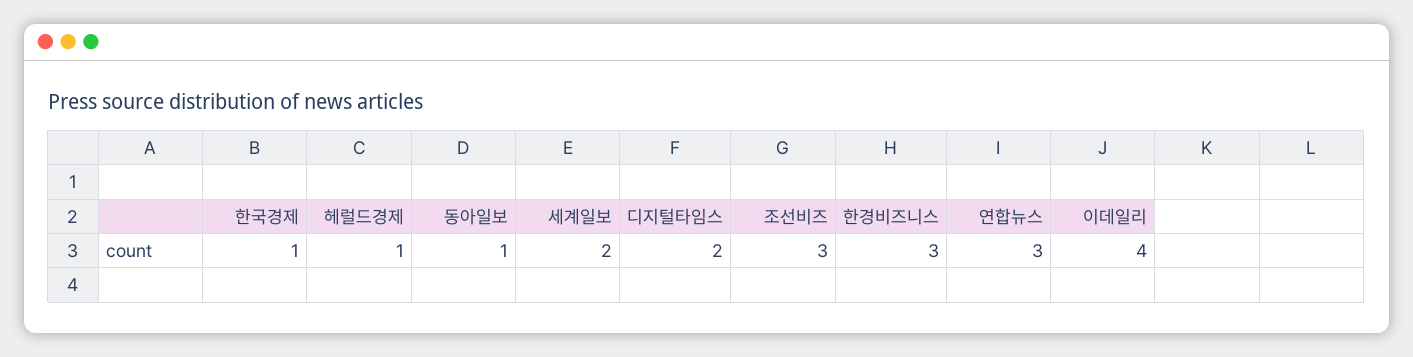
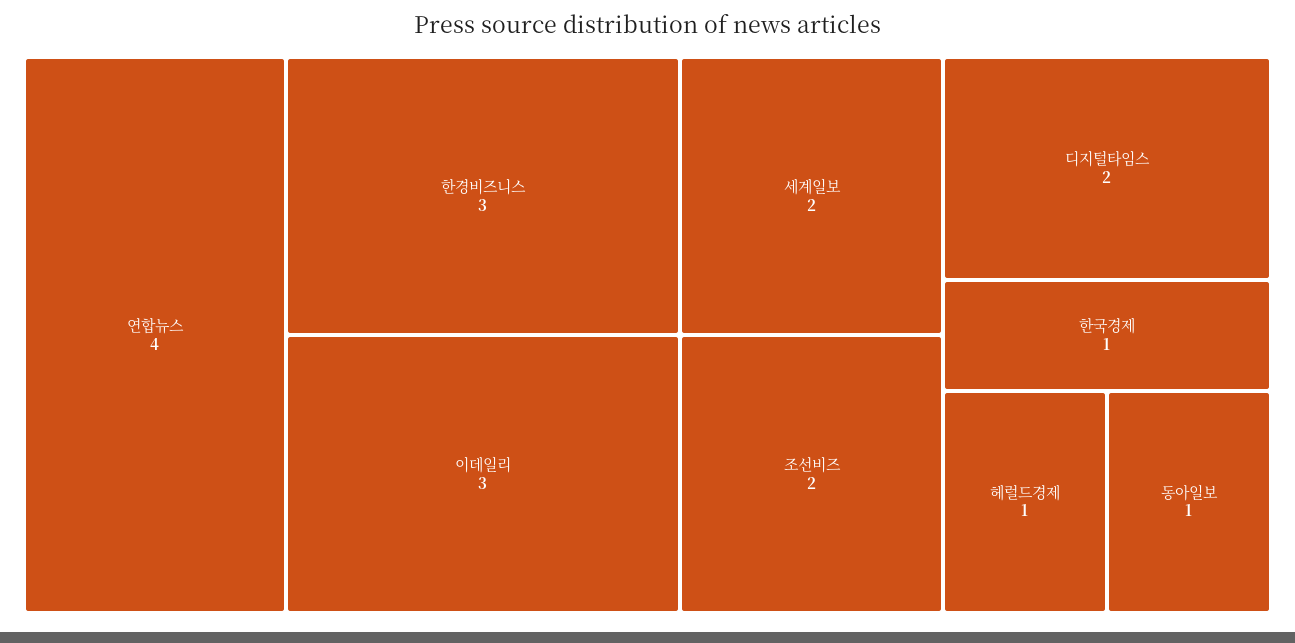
조선비즈: 3 -> 2
연합뉴스: 3 -> 4
이데일리: 4 -> 3

